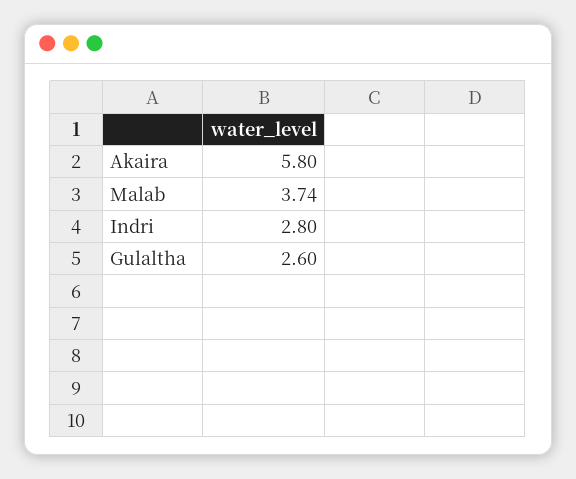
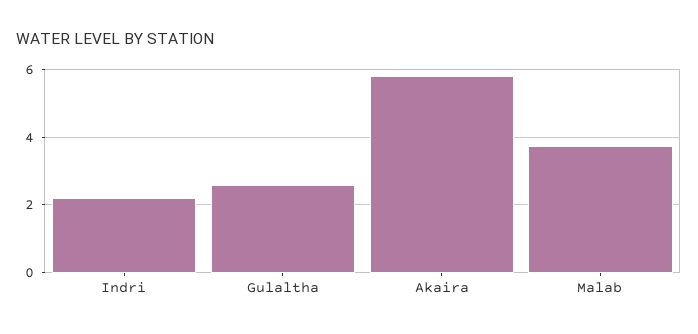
Indri: 2.8 -> 2.2

